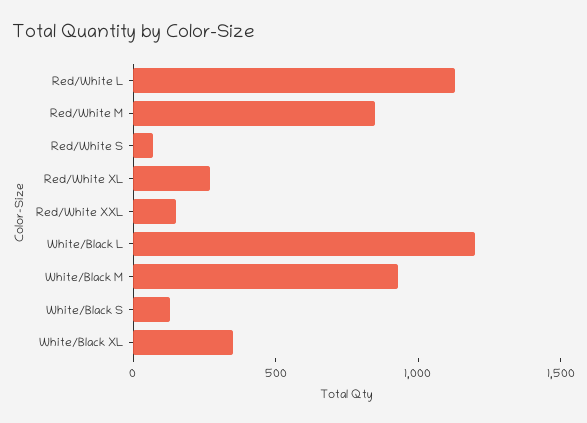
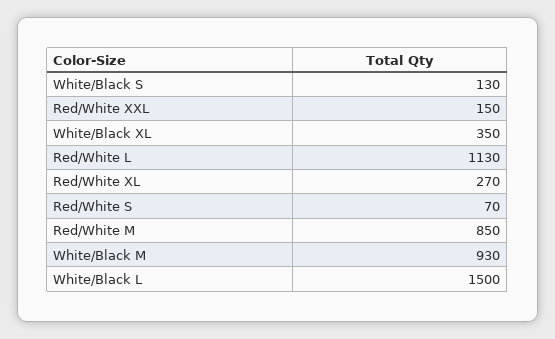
White/Black L: 1200 -> 1500

